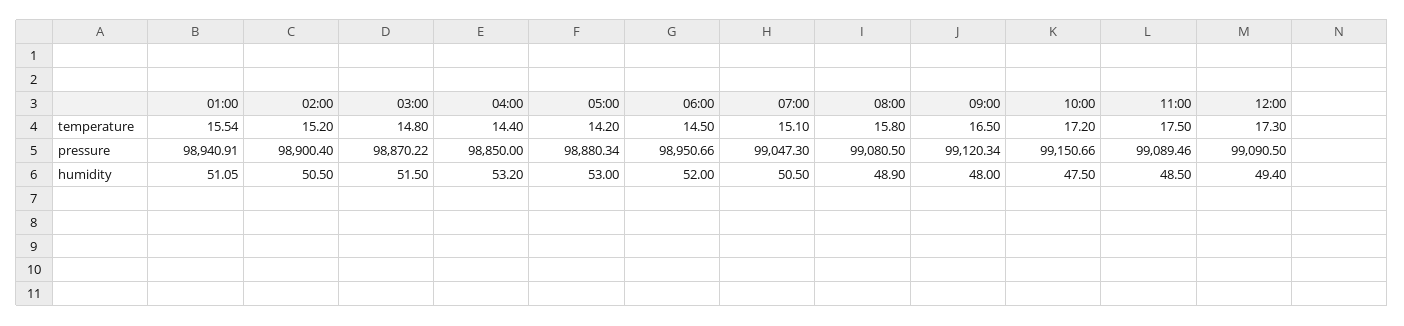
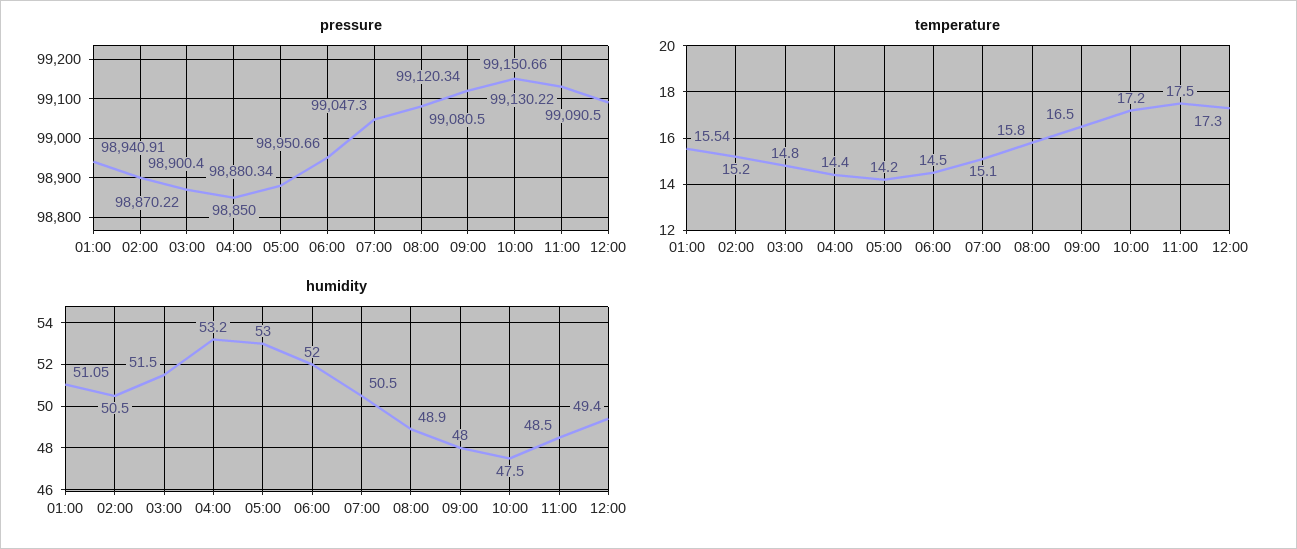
pressure, 11:00: 99089.46 -> 99130.22

